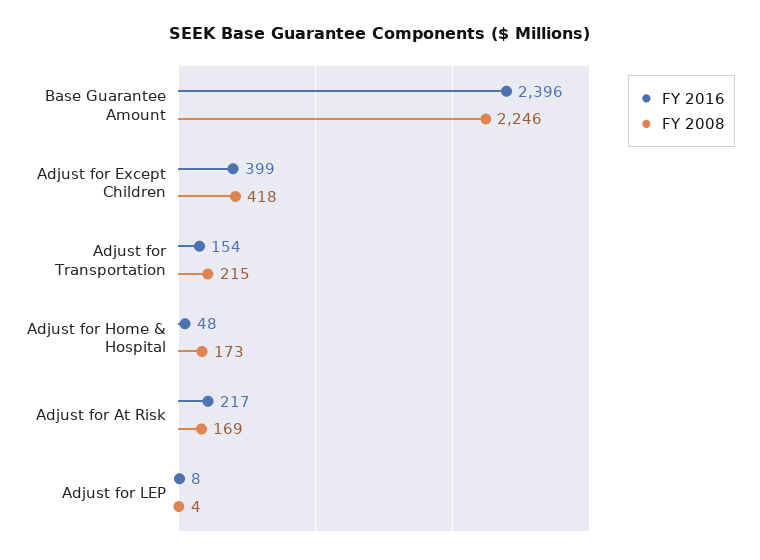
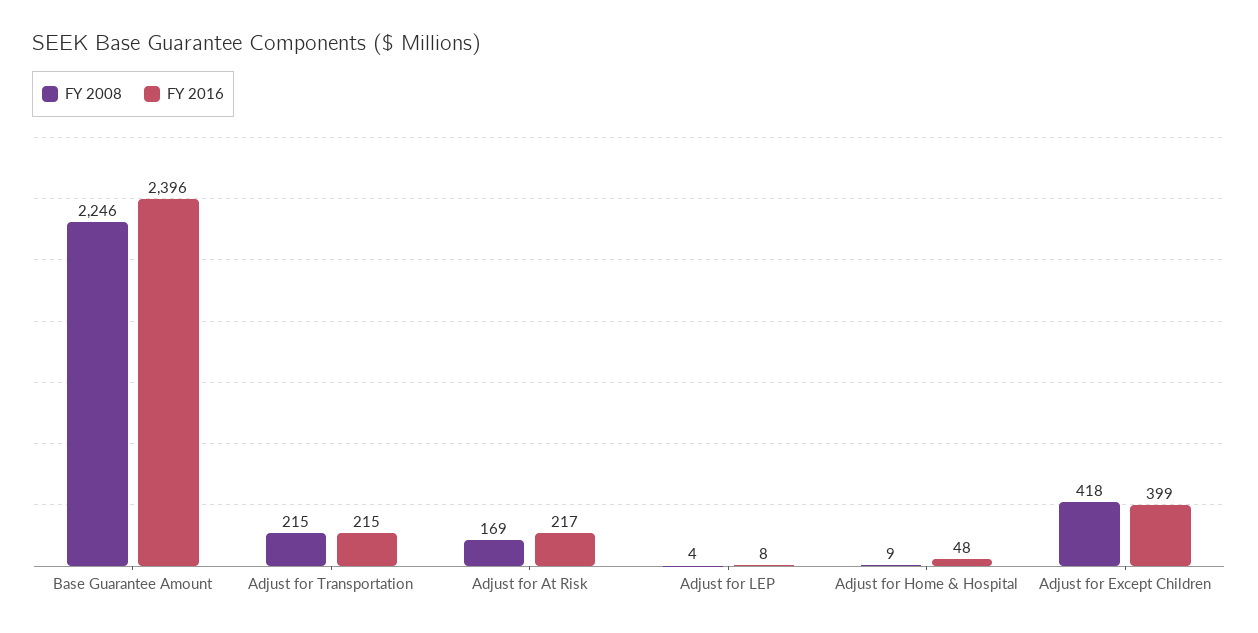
FY 2016, Adjust for Transportation: 154 -> 215
FY 2008, Adjust for Home & Hospital: 173 -> 9

